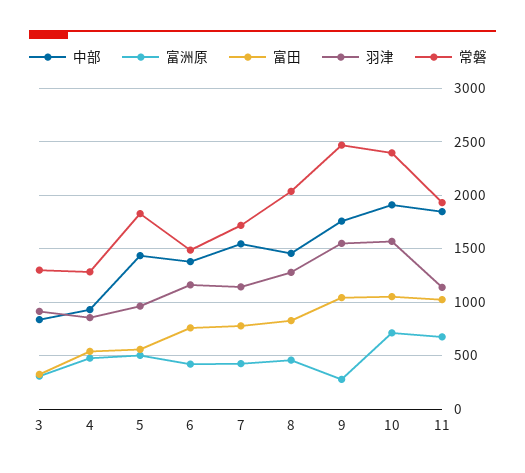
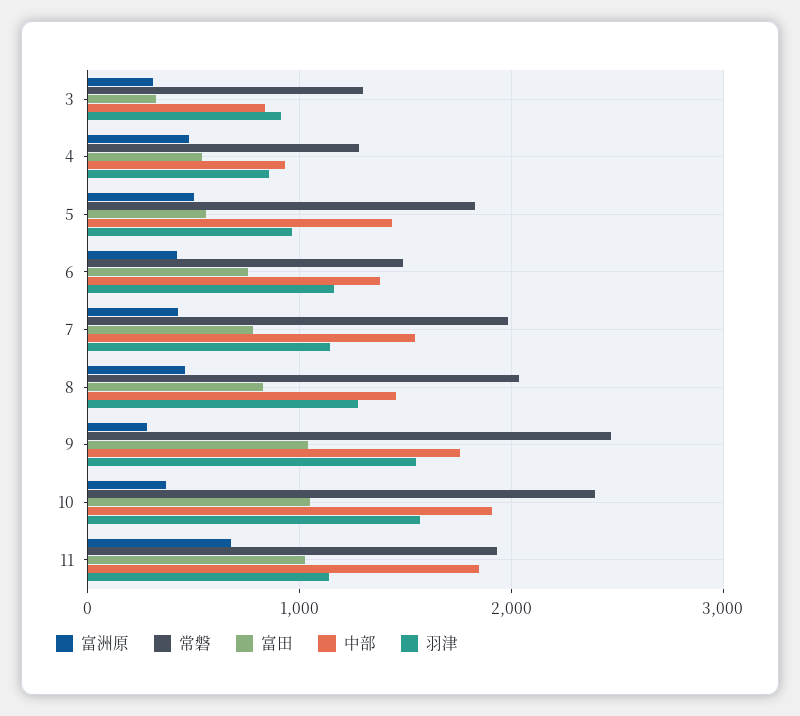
常磐, 7: 1700 -> 2000
富洲原, 10: 700 -> 400

